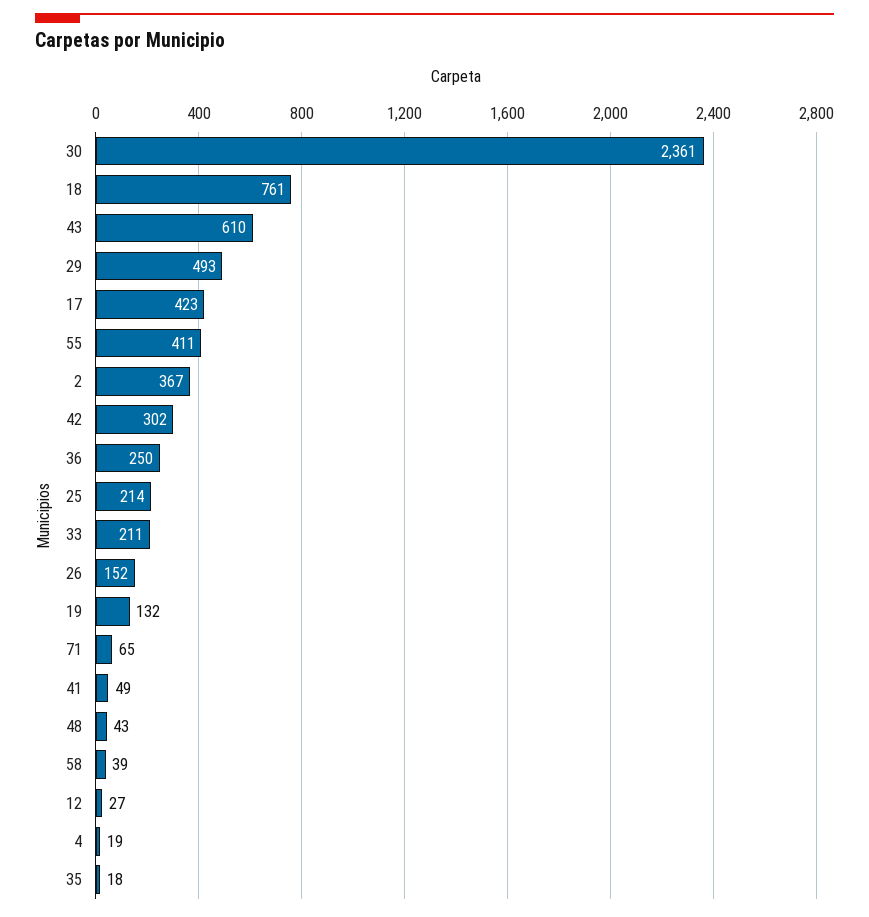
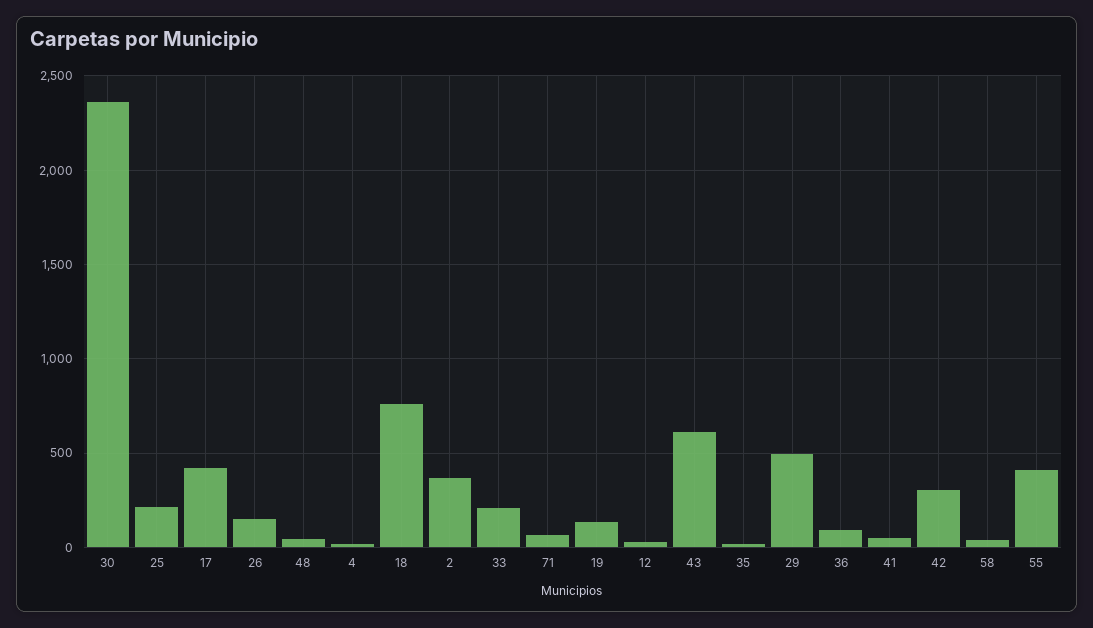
36: 250 -> 100

